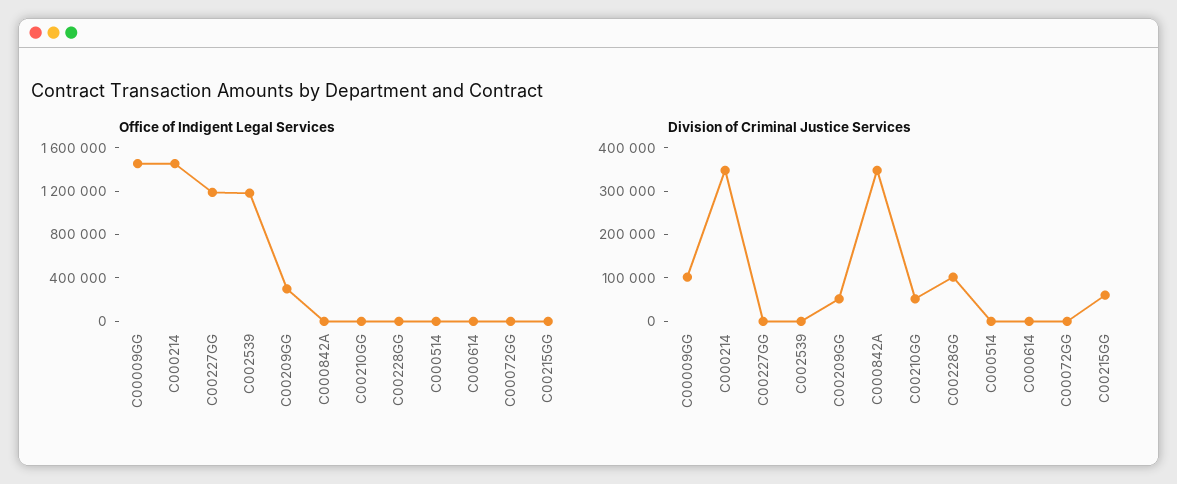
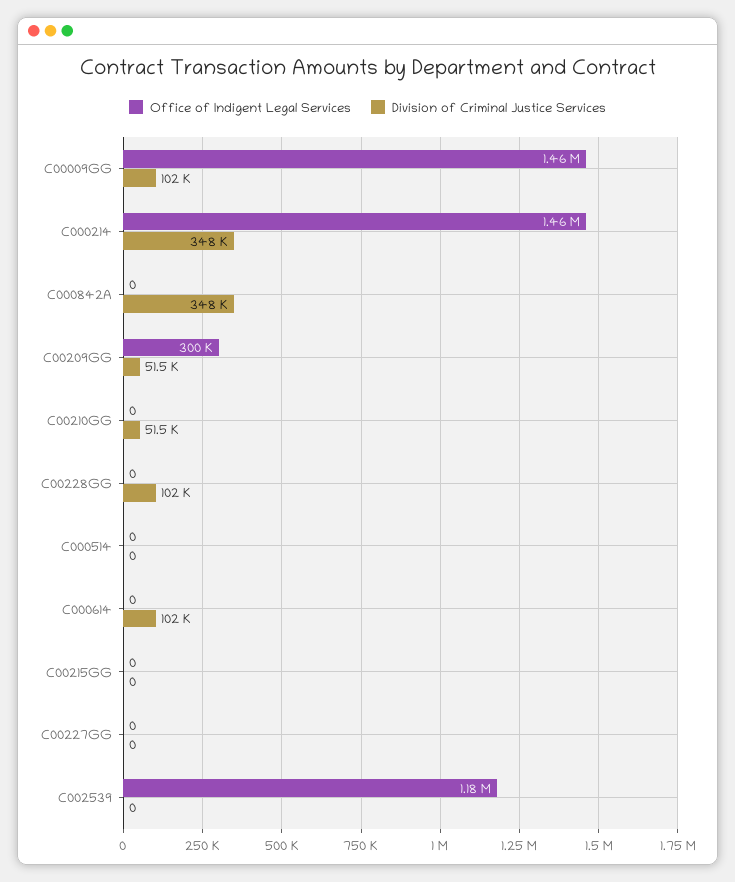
Office of Indigent Legal Services, C00227GG: 1200000 -> 0
Office of Indigent Legal Services, C00072GG: 0 -> none
Division of Criminal Justice Services, C000614: 0 -> 102000
Division of Criminal Justice Services, C00072GG: 0 -> none
Division of Criminal Justice Services, C00215GG: 60000 -> 0

